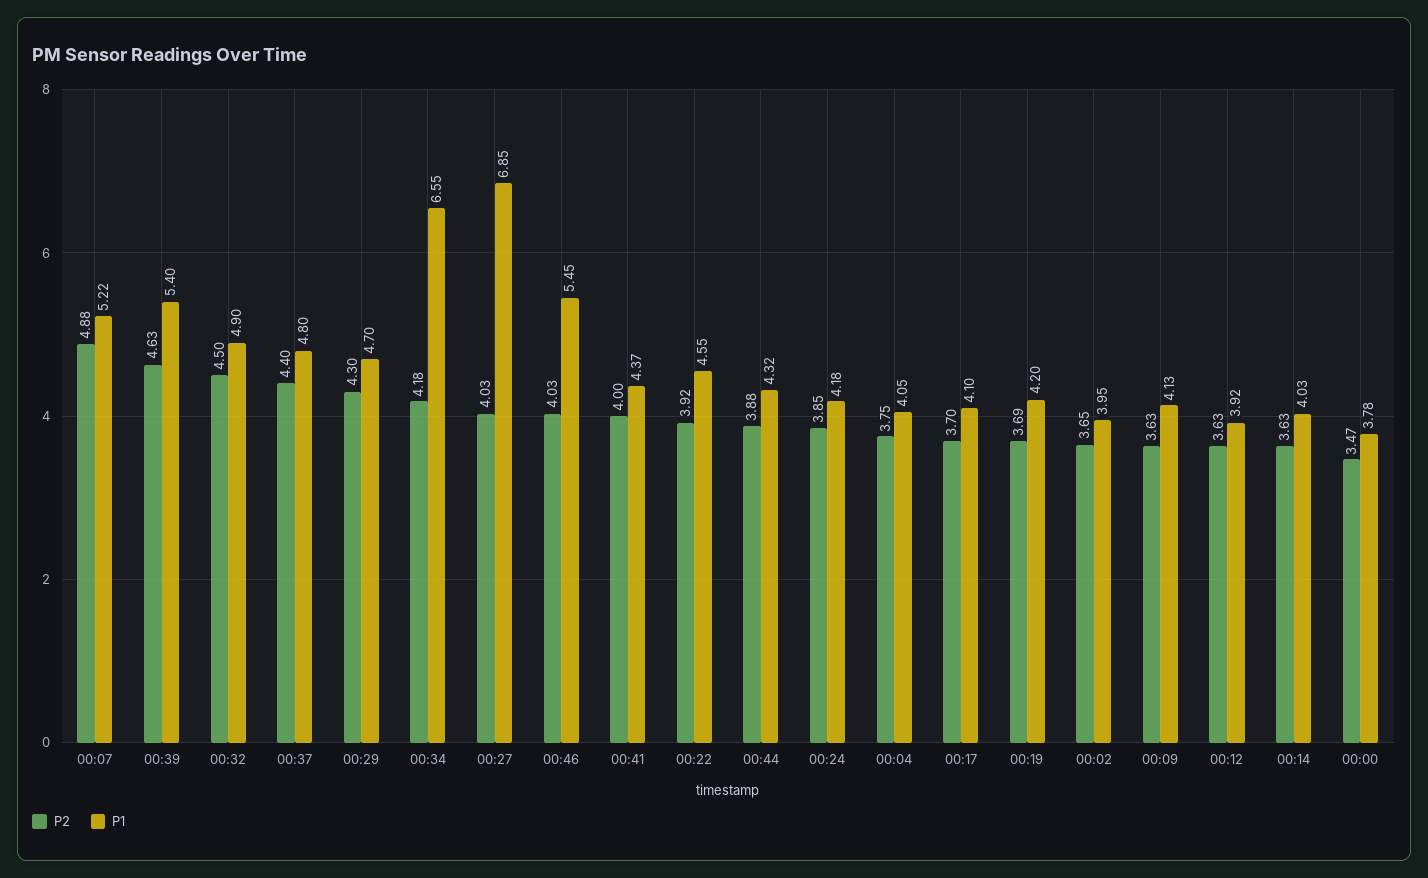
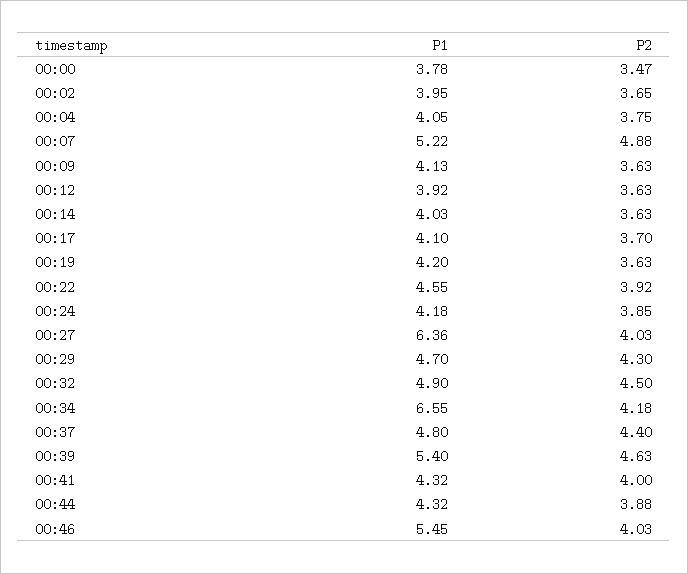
P1, 00:27: 6.85 -> 6.36
P1, 00:41: 4.37 -> 4.32
P2, 00:19: 3.69 -> 3.63

